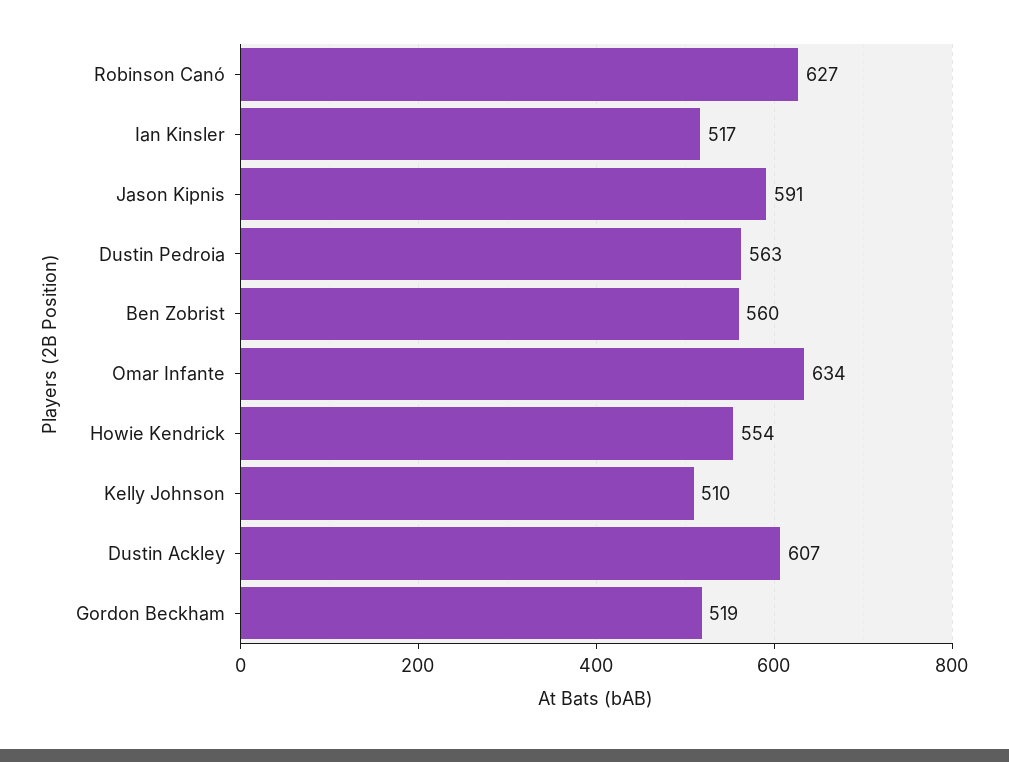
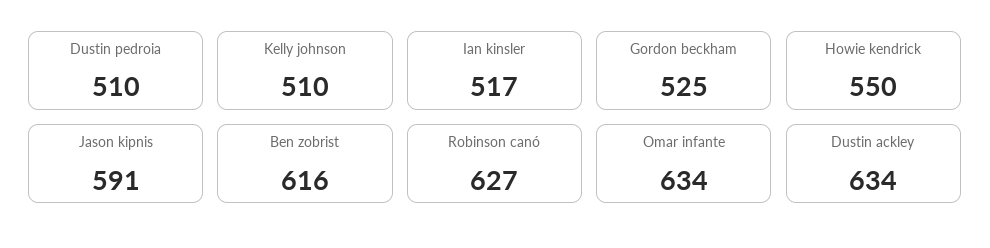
Dustin Pedroia: 563 -> 510
Ben Zobrist: 560 -> 616
Howie Kendrick: 554 -> 550
Dustin Ackley: 607 -> 634
Gordon Beckham: 519 -> 525

